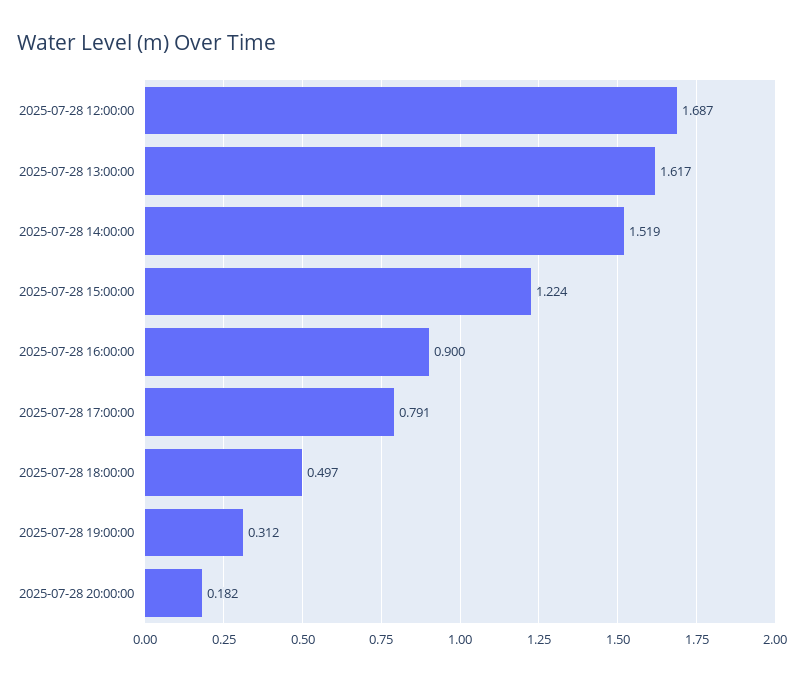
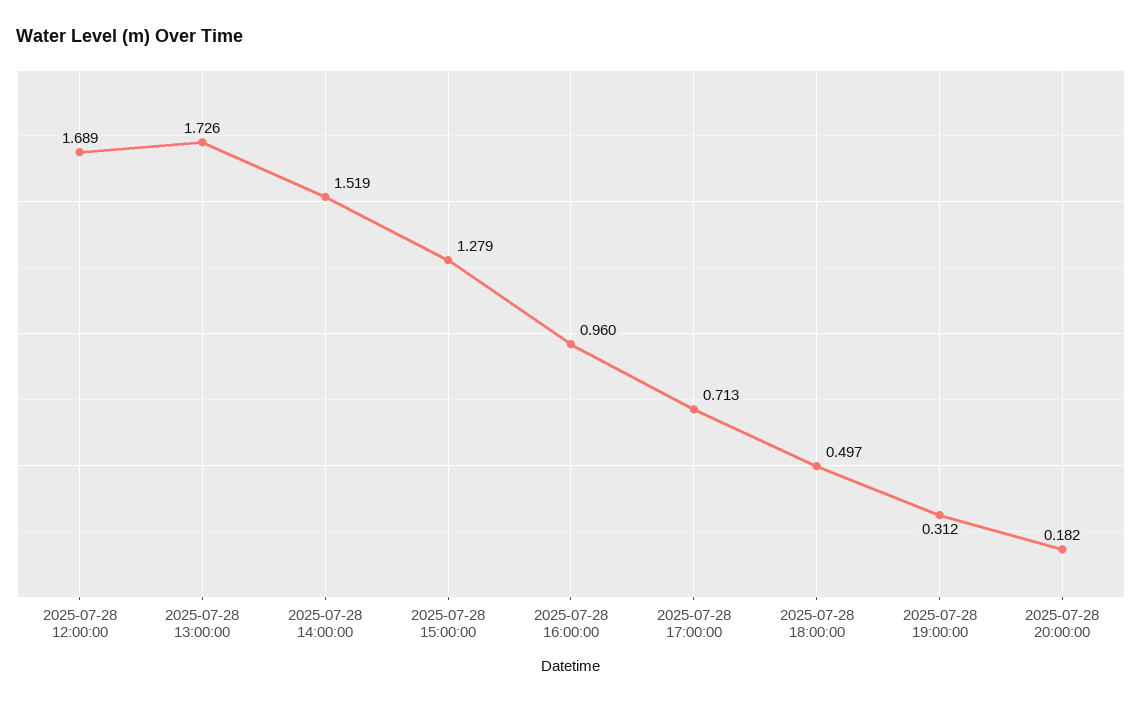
2025-07-28 12:00:00: 1.687 -> 1.689
2025-07-28 13:00:00: 1.617 -> 1.726
2025-07-28 15:00:00: 1.224 -> 1.279
2025-07-28 16:00:00: 0.9 -> 0.96
2025-07-28 17:00:00: 0.791 -> 0.713

